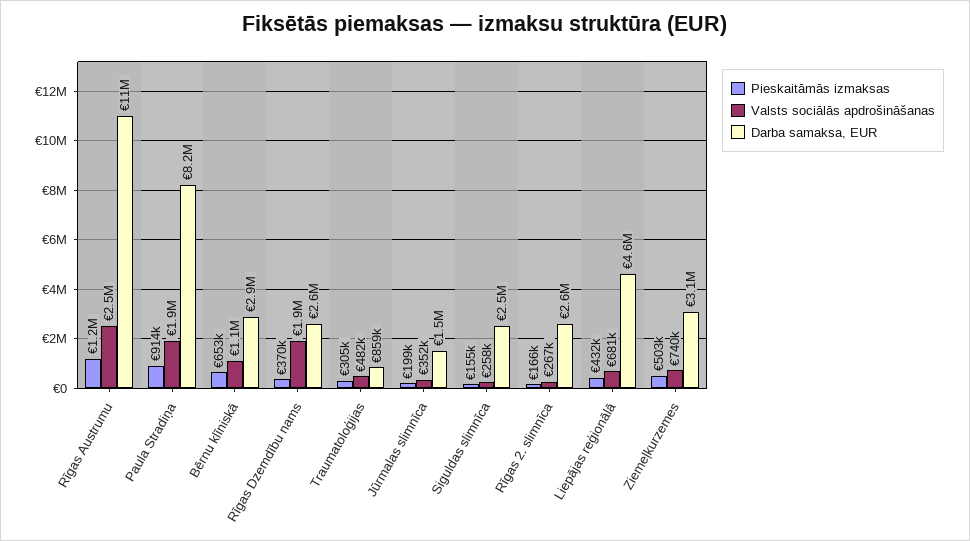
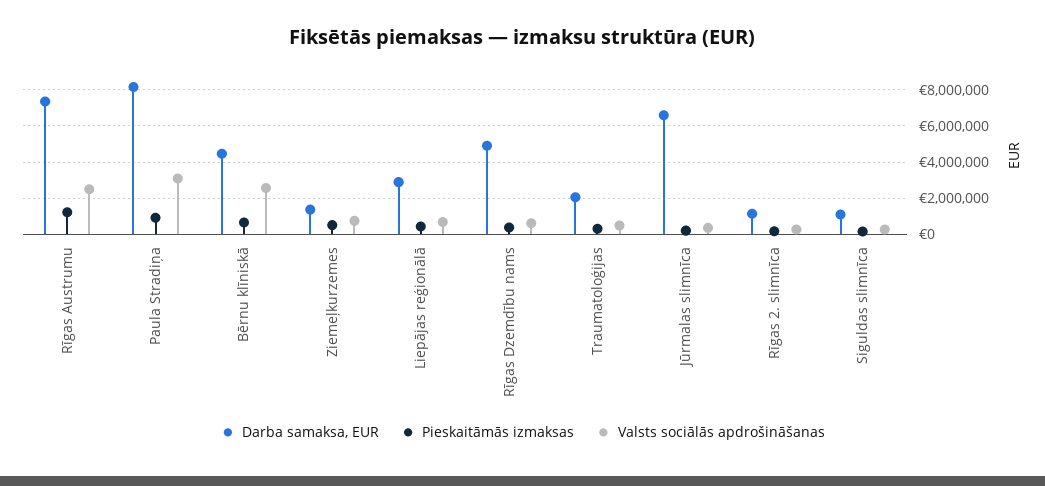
Darba samaksa, EUR, Rīgas Austrumu: 11000000 -> 7500000
Valsts sociālās apdrošināšanas, Paula Stradiņa: 1900000 -> 3000000
Valsts sociālās apdrošināšanas, Bērnu klīniskā: 1100000 -> 2500000
Darba samaksa, EUR, Bērnu klīniskā: 2900000 -> 4500000
Valsts sociālās apdrošināšanas, Rīgas Dzemdību nams: 1900000 -> 500000
Darba samaksa, EUR, Rīgas Dzemdību nams: 2600000 -> 5000000
Darba samaksa, EUR, Traumatoloģijas: 859000 -> 2000000
Darba samaksa, EUR, Jūrmalas slimnīca: 1500000 -> 6500000
Darba samaksa, EUR, Siguldas slimnīca: 2500000 -> 1000000
Darba samaksa, EUR, Rīgas 2. slimnīca: 2600000 -> 1000000
Darba samaksa, EUR, Liepājas reģionālā: 4600000 -> 3000000
Darba samaksa, EUR, Ziemeļkurzemes: 3100000 -> 1500000

